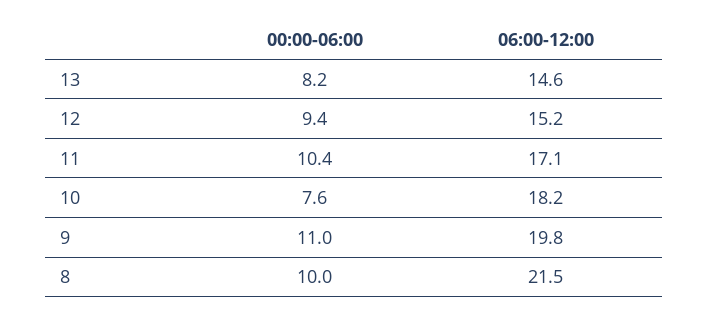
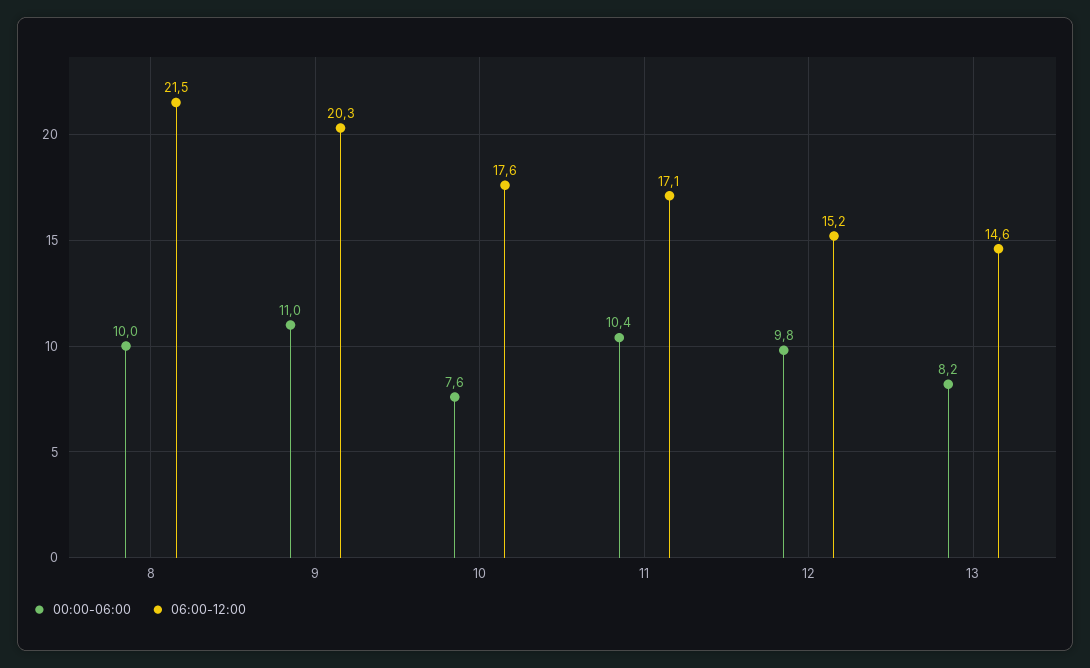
00:00-06:00, 12: 9.4 -> 9.8
06:00-12:00, 10: 18.2 -> 17.6
06:00-12:00, 9: 19.8 -> 20.3

